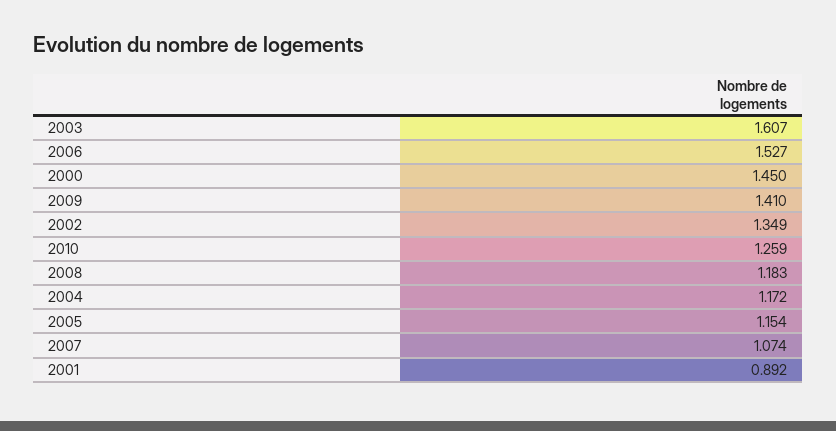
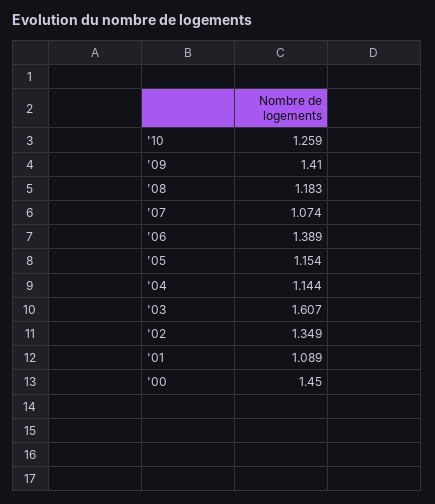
2006: 1.527 -> 1.389
2004: 1.172 -> 1.144
2001: 0.892 -> 1.089

